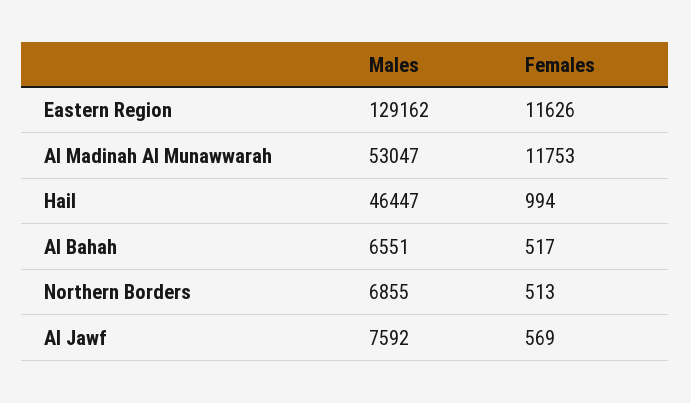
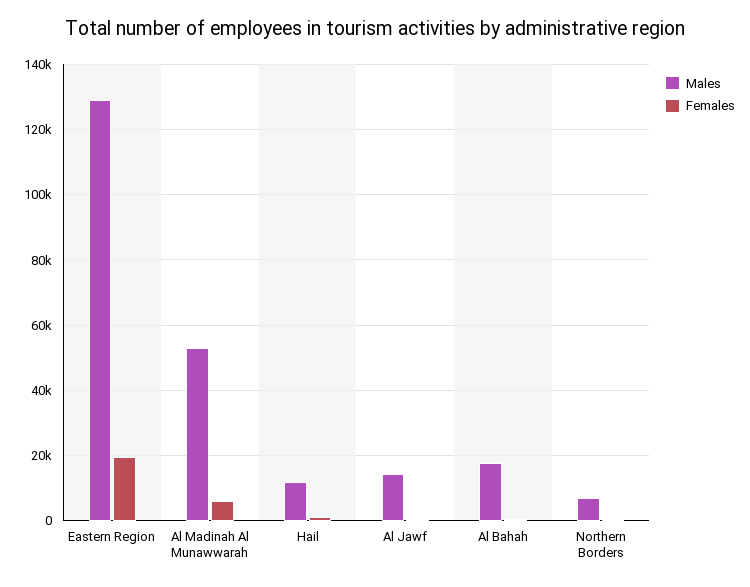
Females, Eastern Region: 11626 -> 20000
Females, Al Madinah Al Munawwarah: 11753 -> 6000
Males, Hail: 46447 -> 12000
Males, Al Bahah: 6551 -> 18000
Males, Al Jawf: 7592 -> 14000

